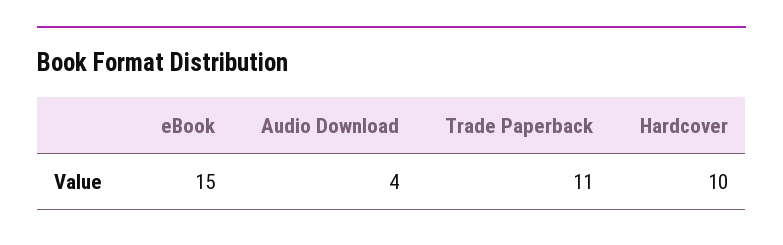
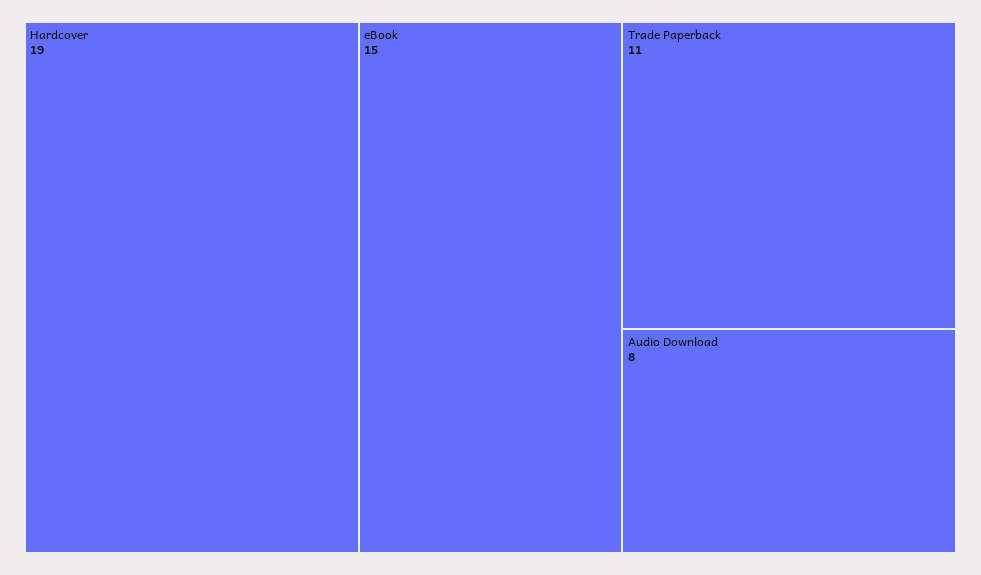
Audio Download: 4 -> 8
Hardcover: 10 -> 19

